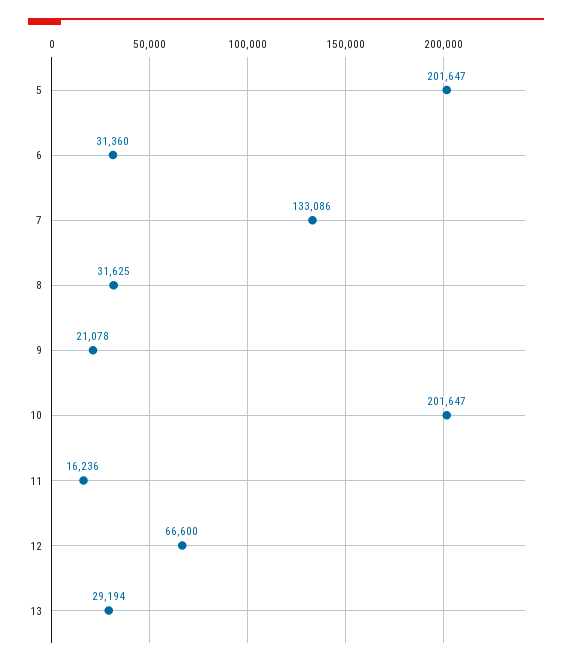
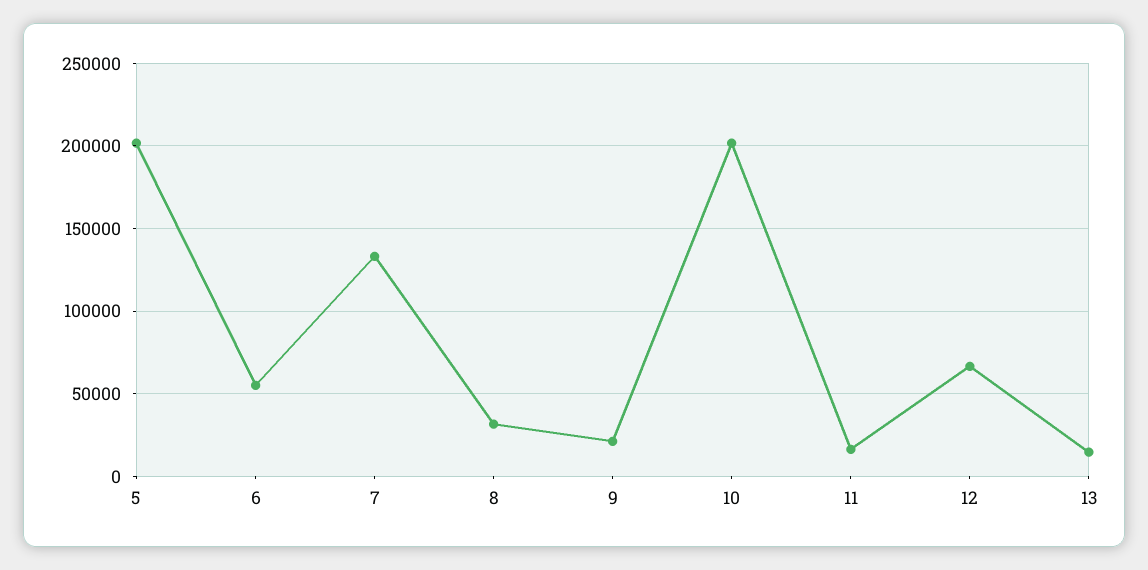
6: 31360 -> 55000
13: 29194 -> 15000

